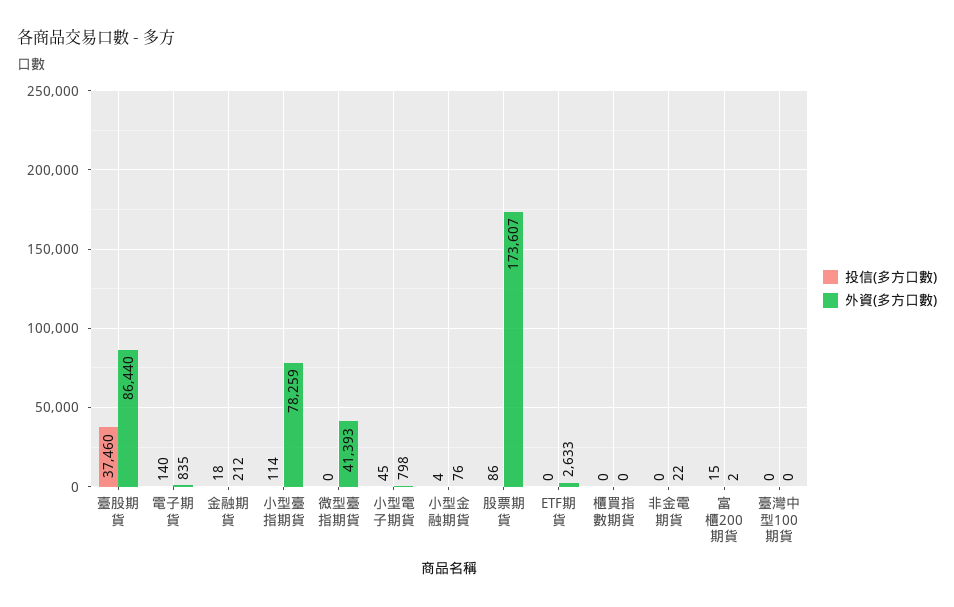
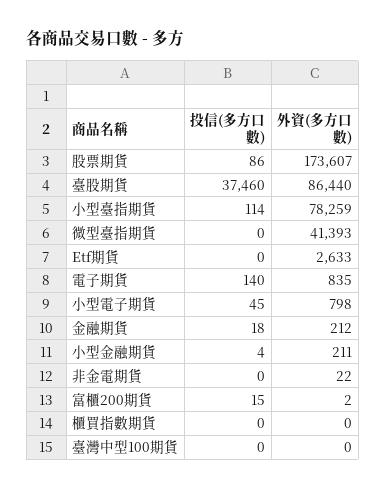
外資(多方口數), 小型金融期貨: 76 -> 211

